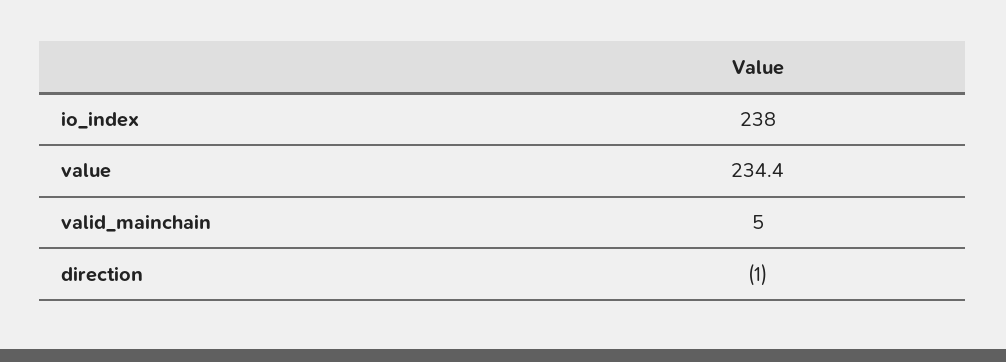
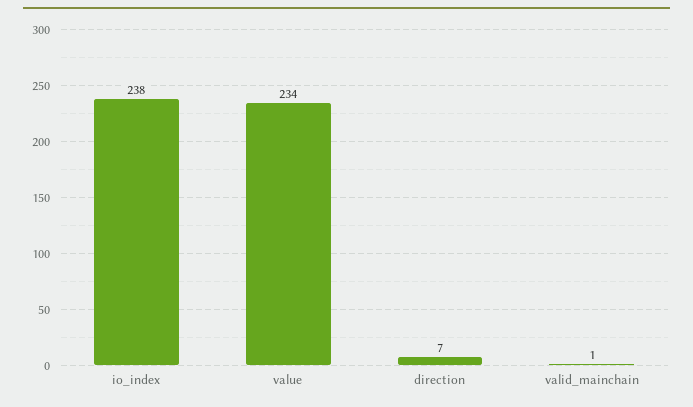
valid_mainchain: 5 -> 1
direction: -1 -> 7

